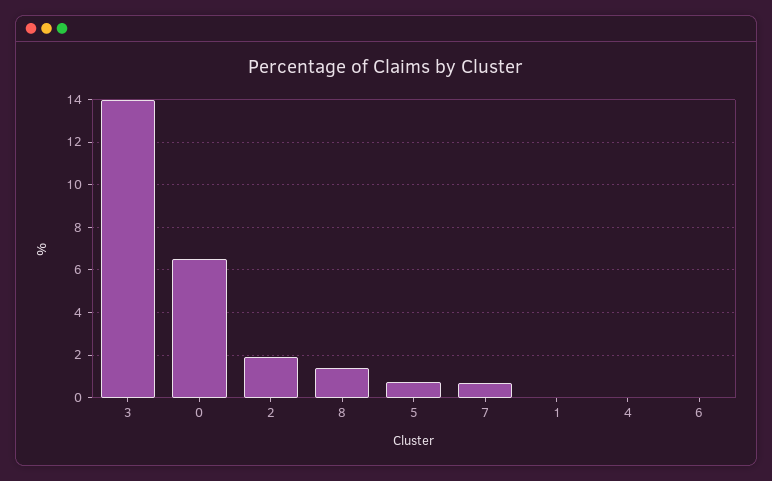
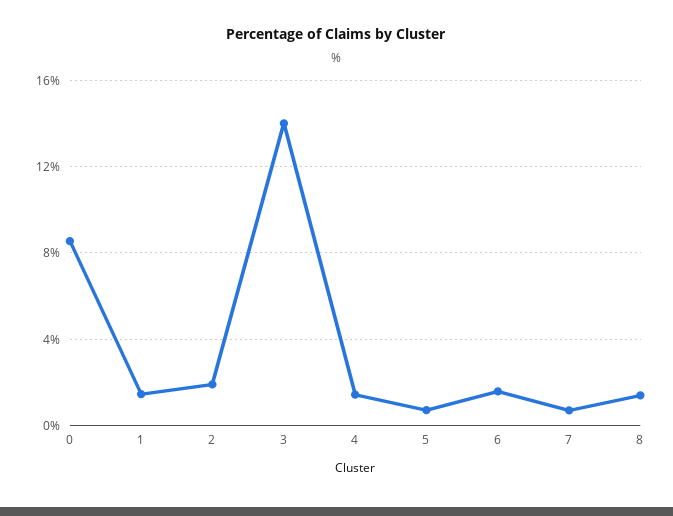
0: 6.5 -> 8.5
1: 0 -> 1.5
4: 0 -> 1.5
6: 0 -> 1.5

